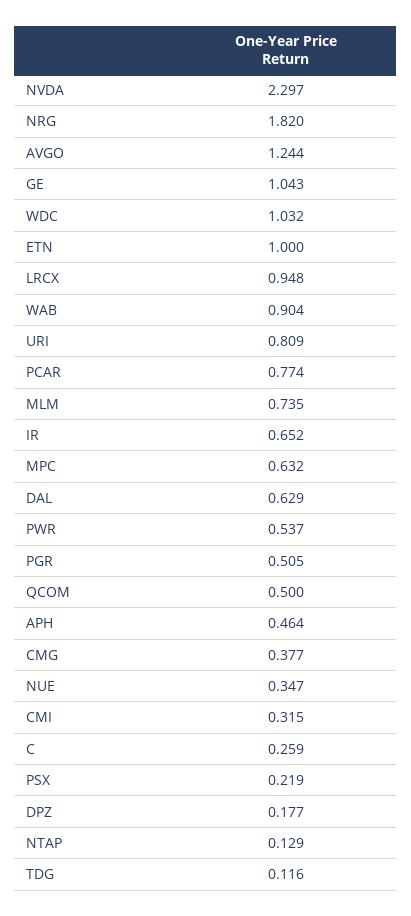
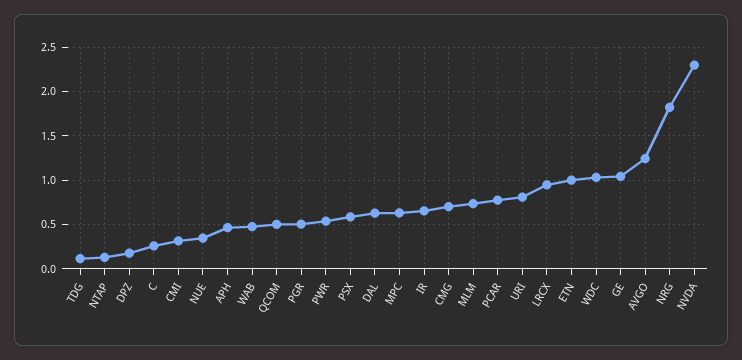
WAB: 0.904 -> 0.5
CMG: 0.377 -> 0.7
PSX: 0.219 -> 0.6

